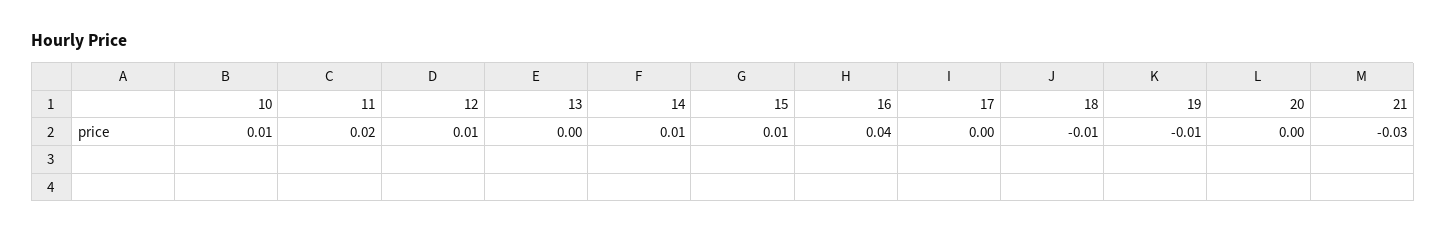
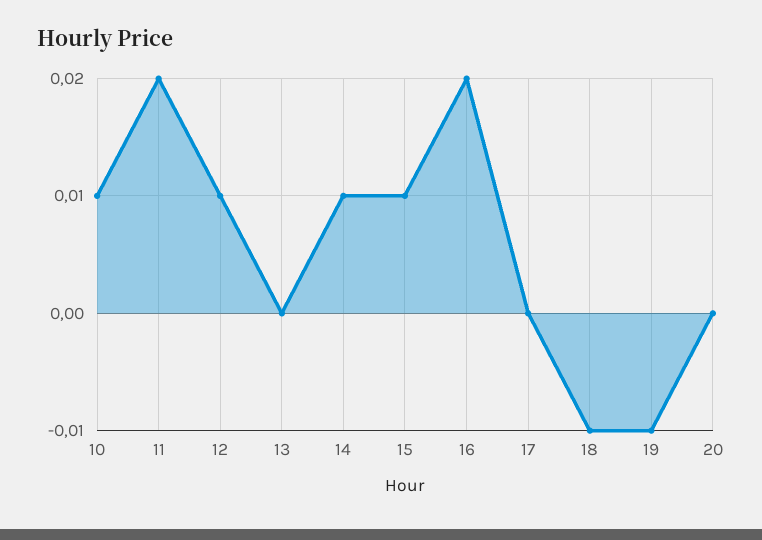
16: 0.04 -> 0.02
21: -0.03 -> none

